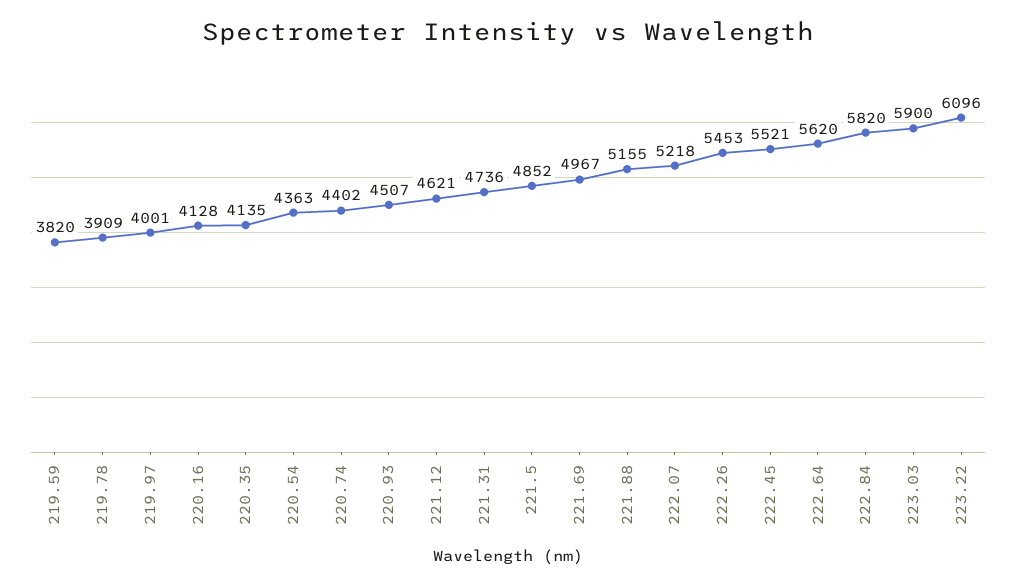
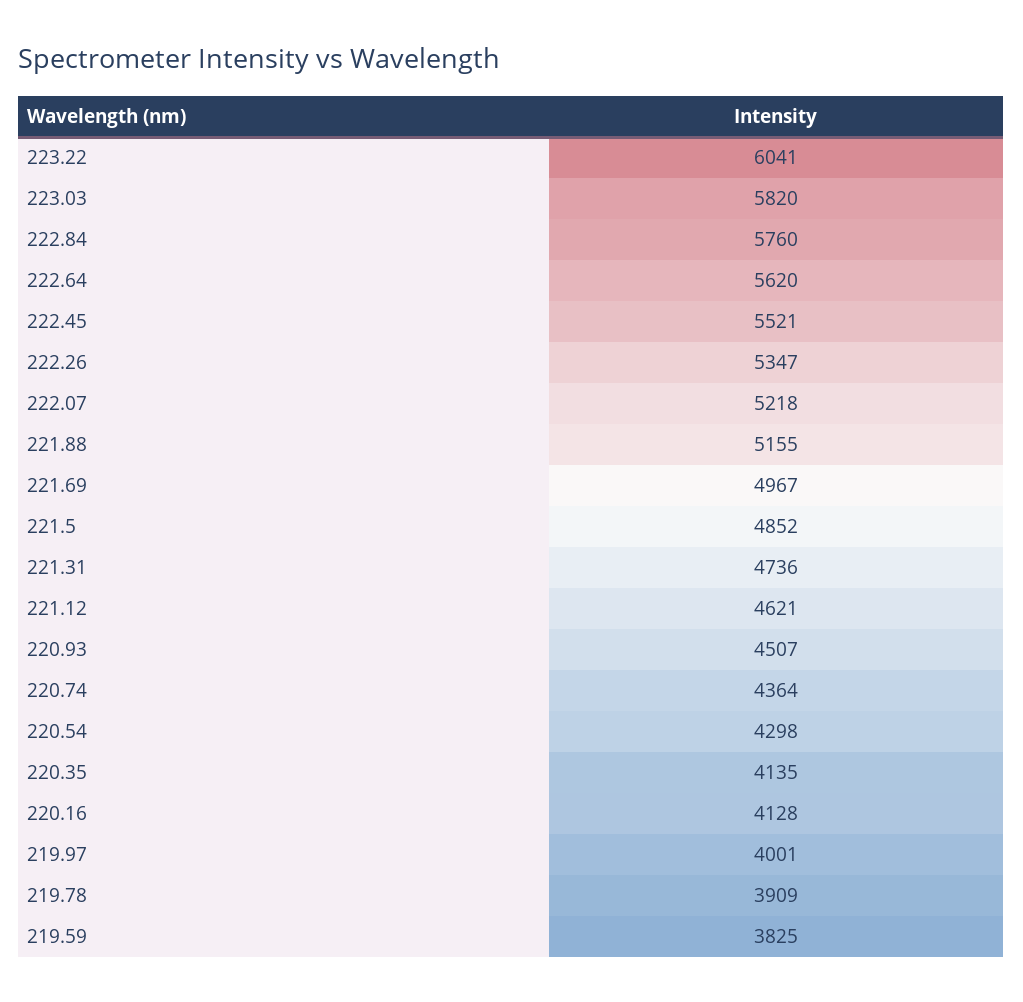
219.59: 3820 -> 3825
220.54: 4363 -> 4298
220.74: 4402 -> 4364
222.26: 5453 -> 5347
222.84: 5820 -> 5760
223.03: 5900 -> 5820
223.22: 6096 -> 6041

